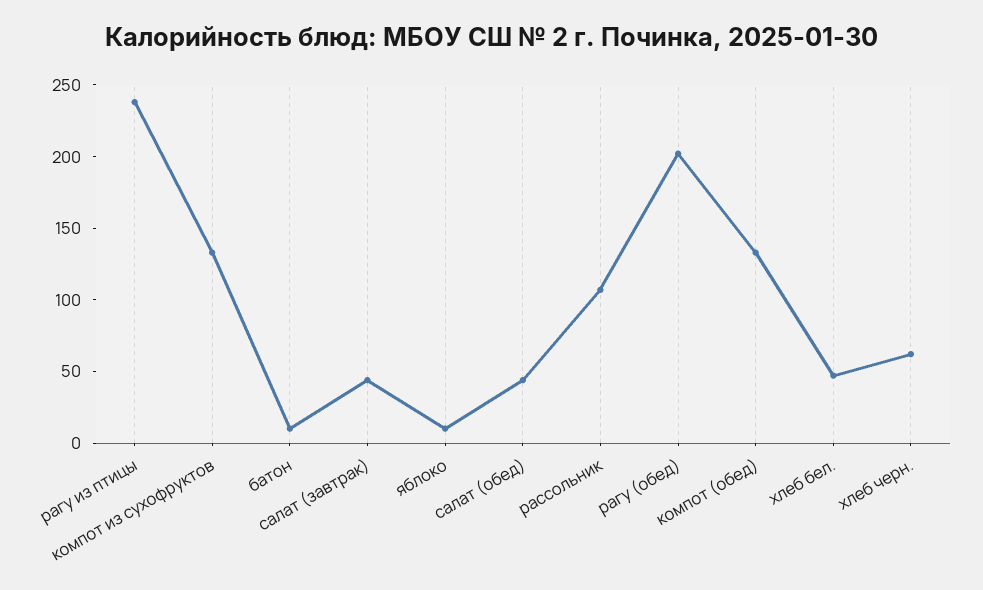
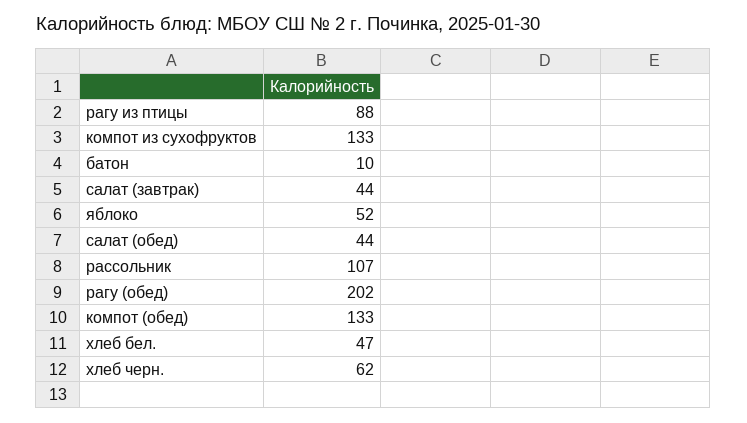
рагу из птицы: 240 -> 88
яблоко: 10 -> 52

